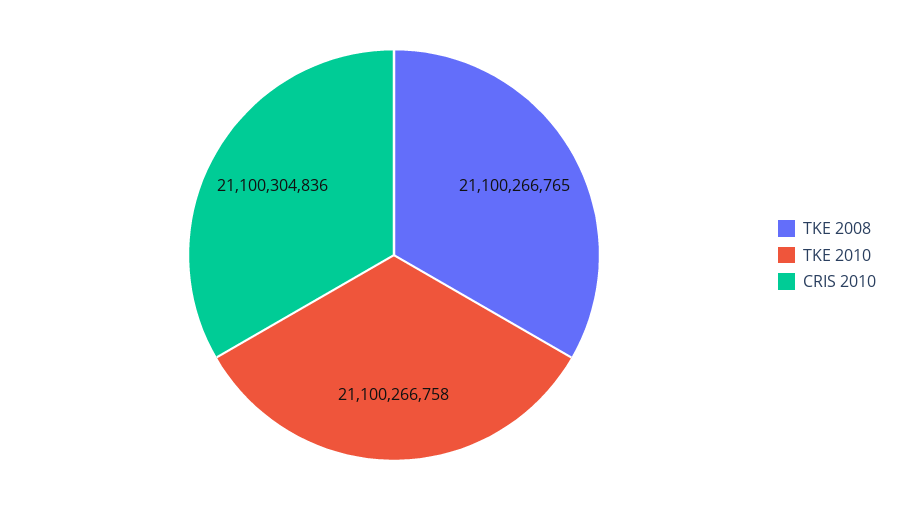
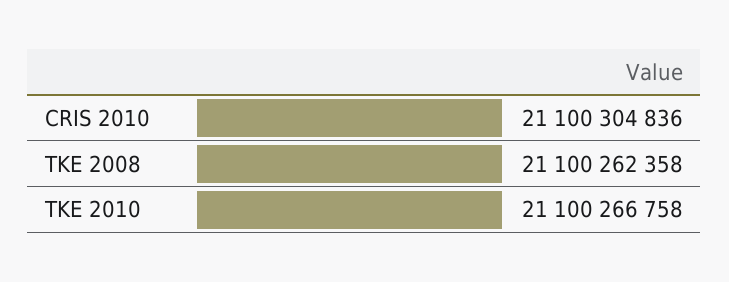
TKE 2008: 21100266765 -> 21100262358

